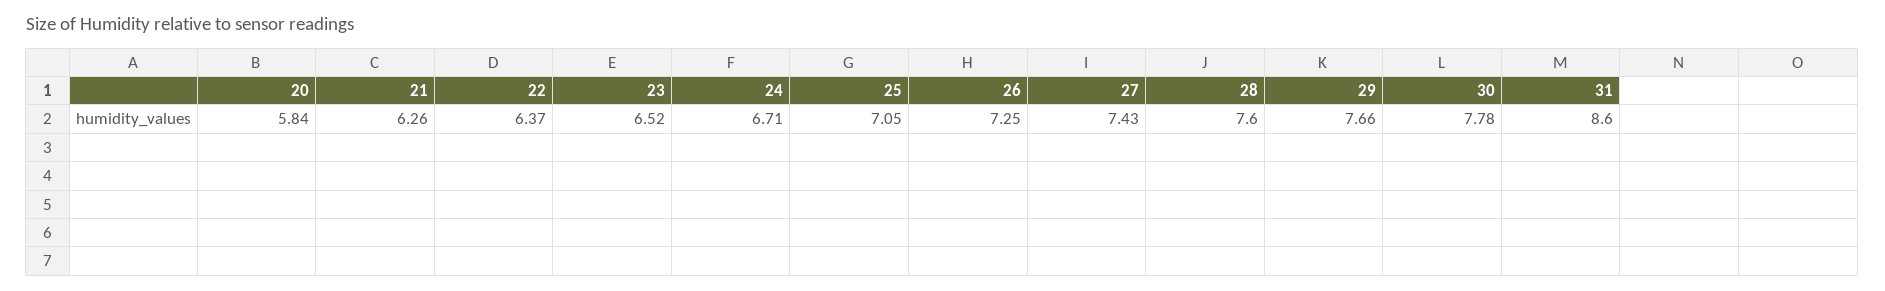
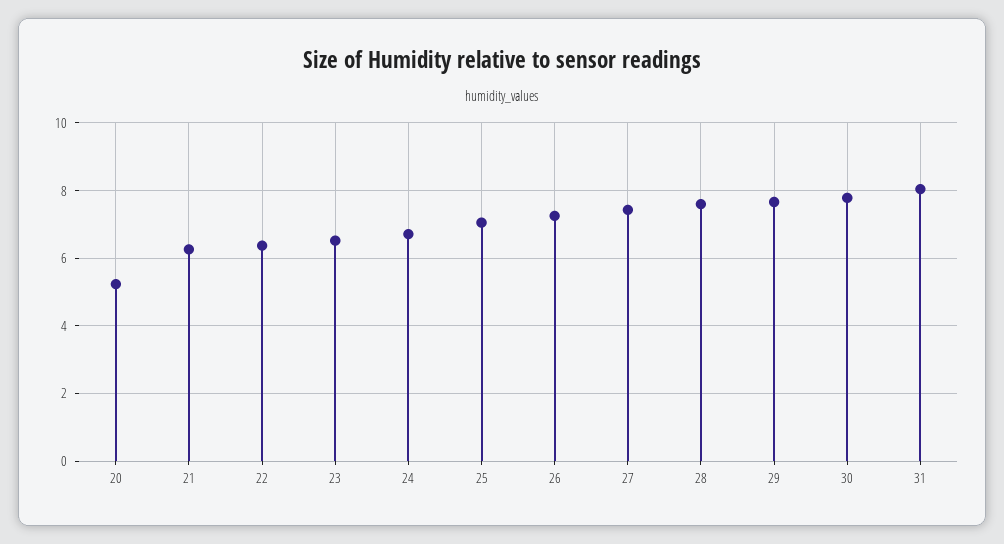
20: 5.84 -> 5.2
31: 8.6 -> 8

